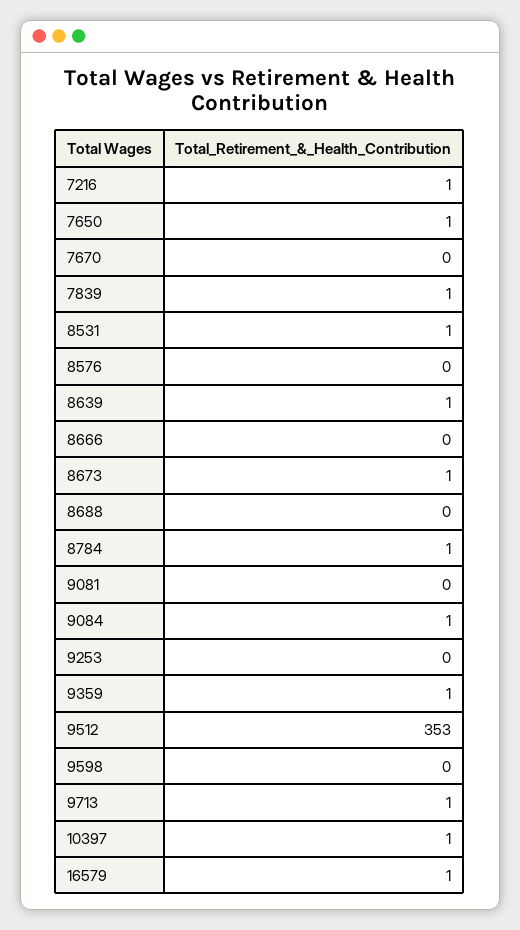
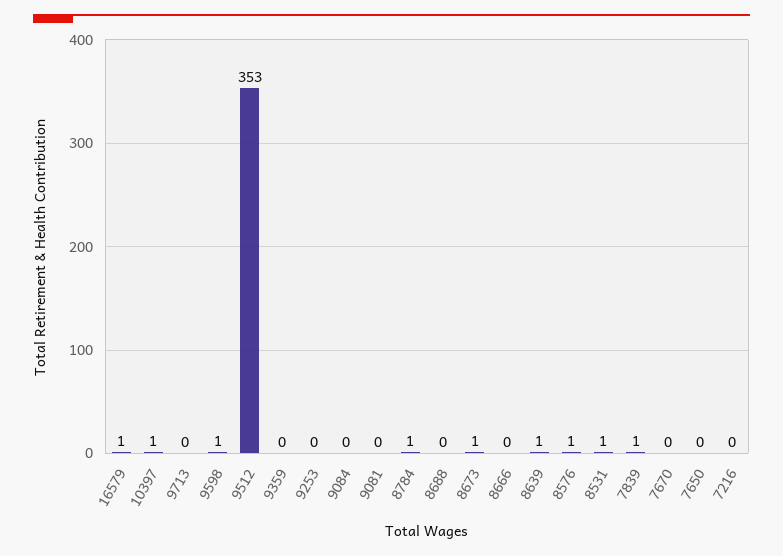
7216: 1 -> 0
7650: 1 -> 0
8576: 0 -> 1
9084: 1 -> 0
9359: 1 -> 0
9598: 0 -> 1
9713: 1 -> 0

